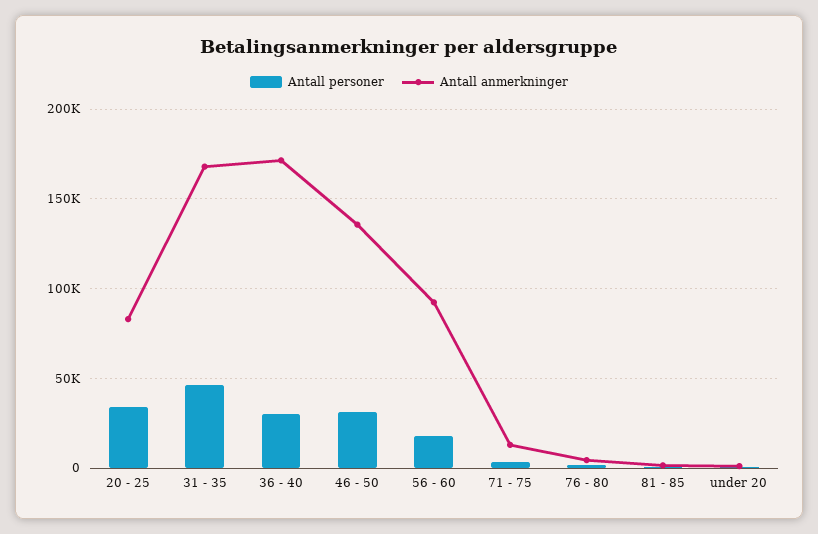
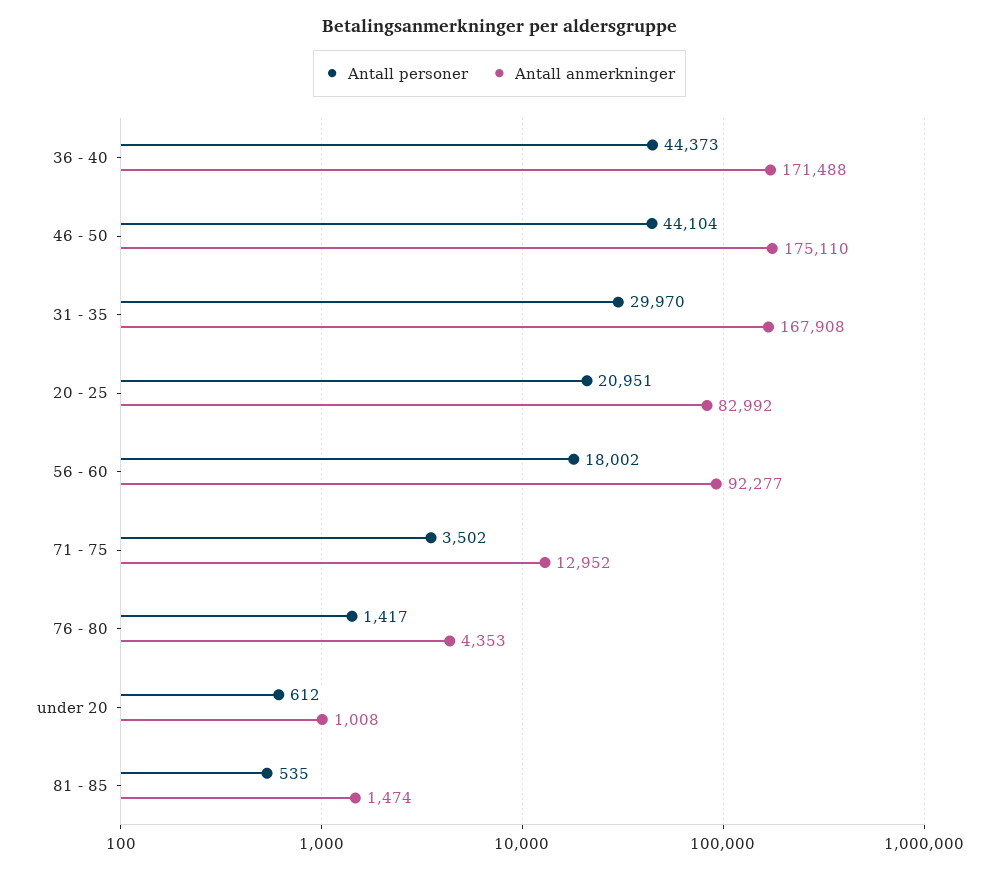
Antall personer, 20 - 25: 35000 -> 20951
Antall personer, 31 - 35: 45000 -> 29970
Antall personer, 36 - 40: 30000 -> 44373
Antall personer, 46 - 50: 30000 -> 44104
Antall anmerkninger, 46 - 50: 135000 -> 175110

